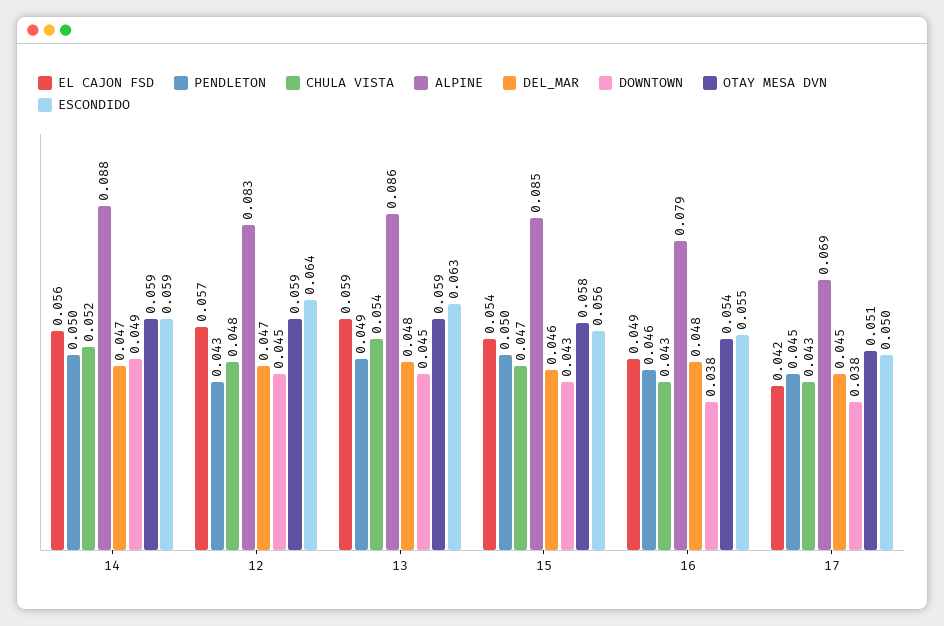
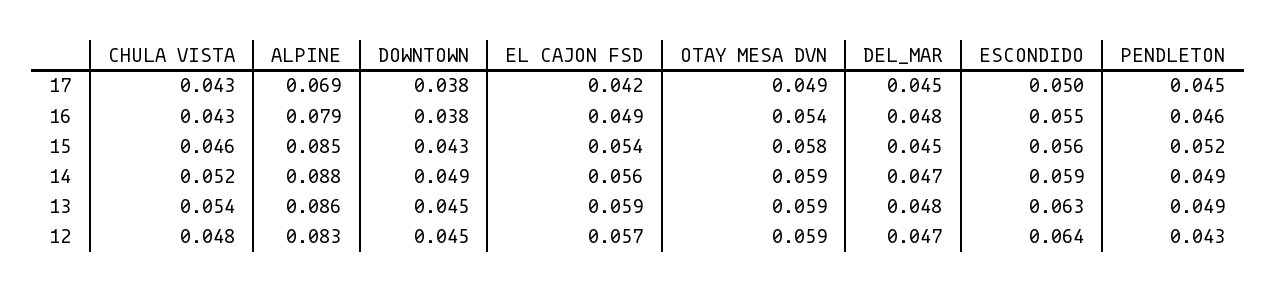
PENDLETON, 14: 0.05 -> 0.049
PENDLETON, 15: 0.05 -> 0.052
CHULA VISTA, 15: 0.047 -> 0.046
DEL_MAR, 15: 0.046 -> 0.045
OTAY MESA DVN, 17: 0.051 -> 0.049

